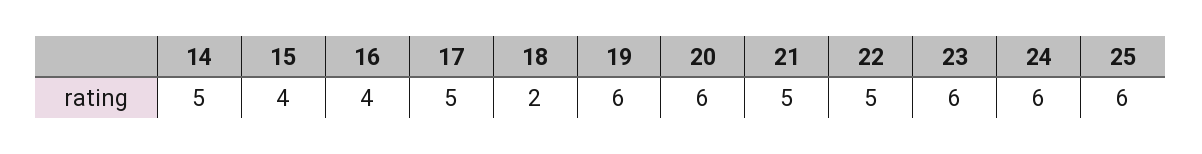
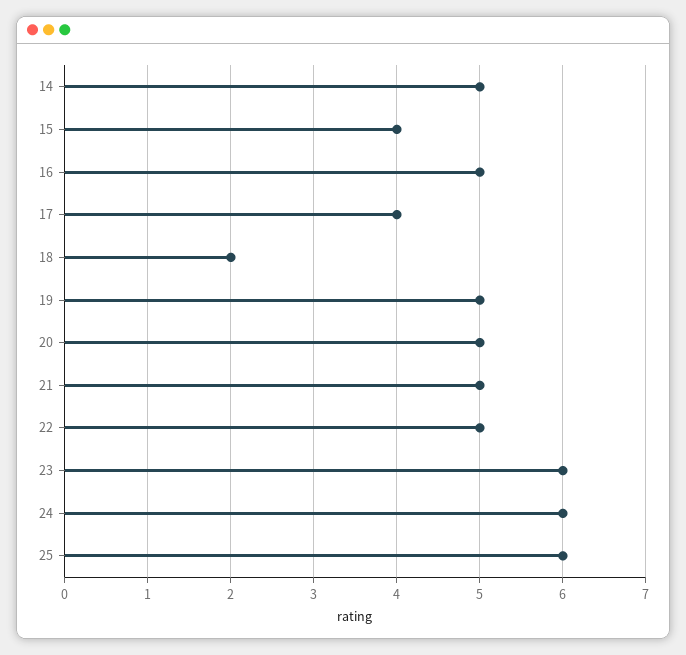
16: 4 -> 5
17: 5 -> 4
19: 6 -> 5
20: 6 -> 5

